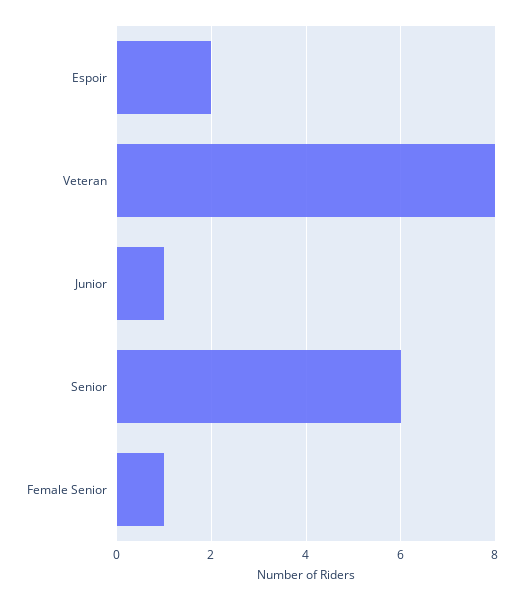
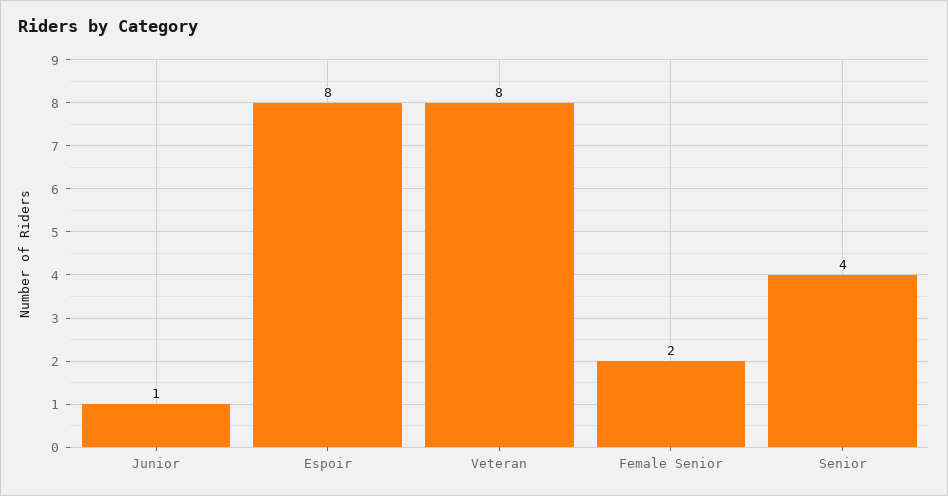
Espoir: 2 -> 8
Senior: 6 -> 4
Female Senior: 1 -> 2

